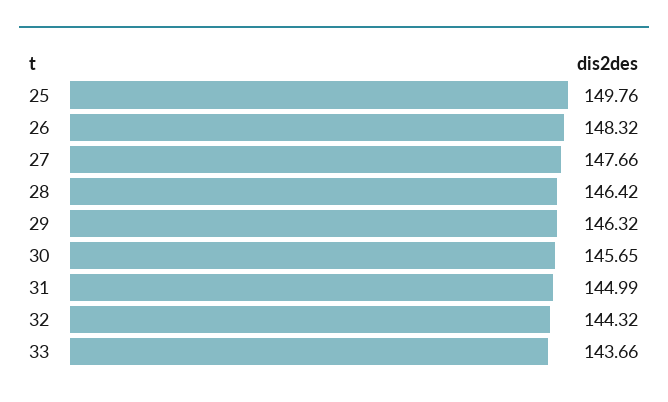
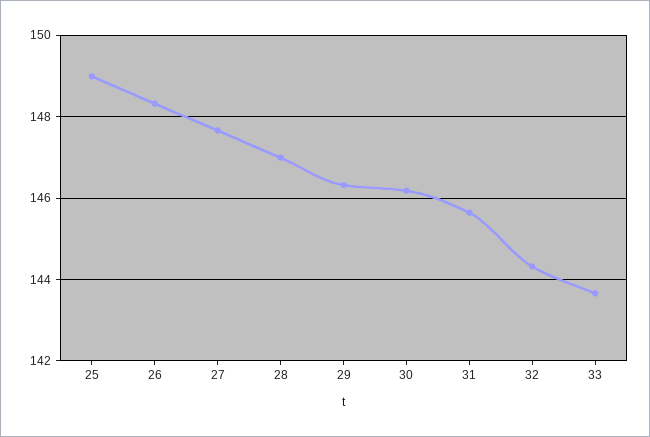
25: 149.76 -> 149
28: 146.42 -> 147
30: 145.65 -> 146.2
31: 144.99 -> 145.6

